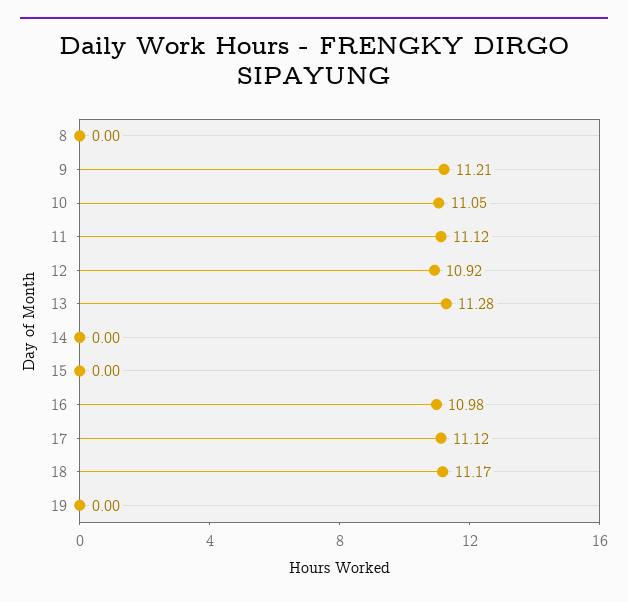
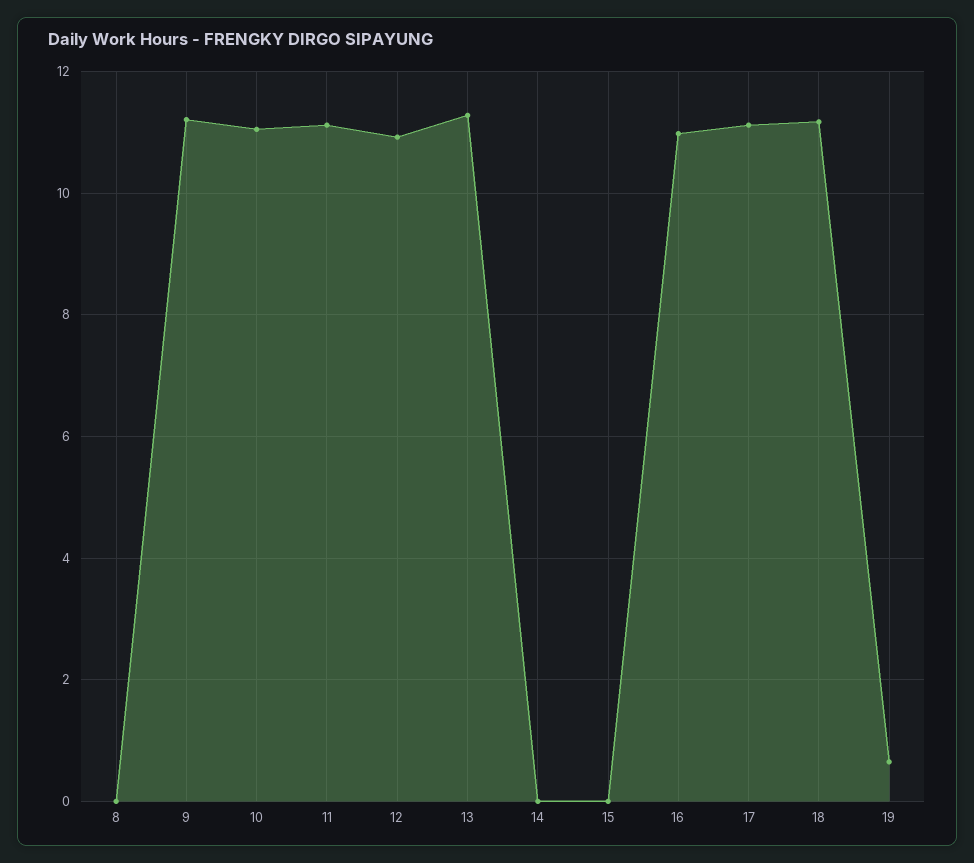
19: 0 -> 0.6

